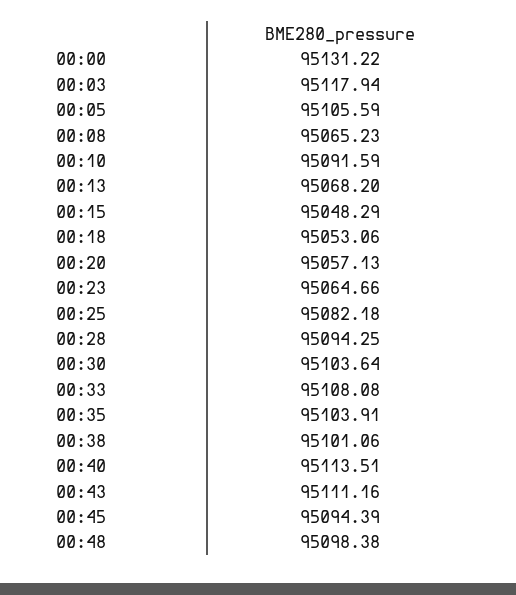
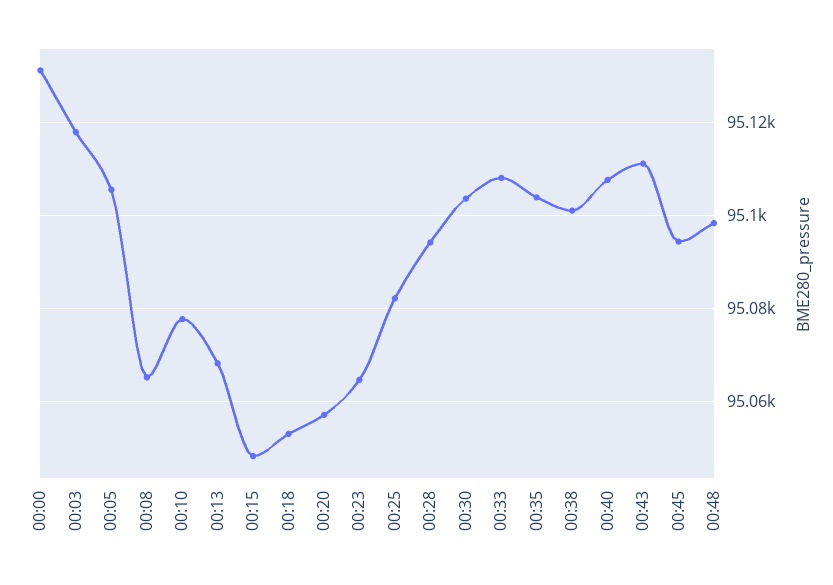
00:10: 95091.59 -> 95078
00:40: 95113.51 -> 95108

